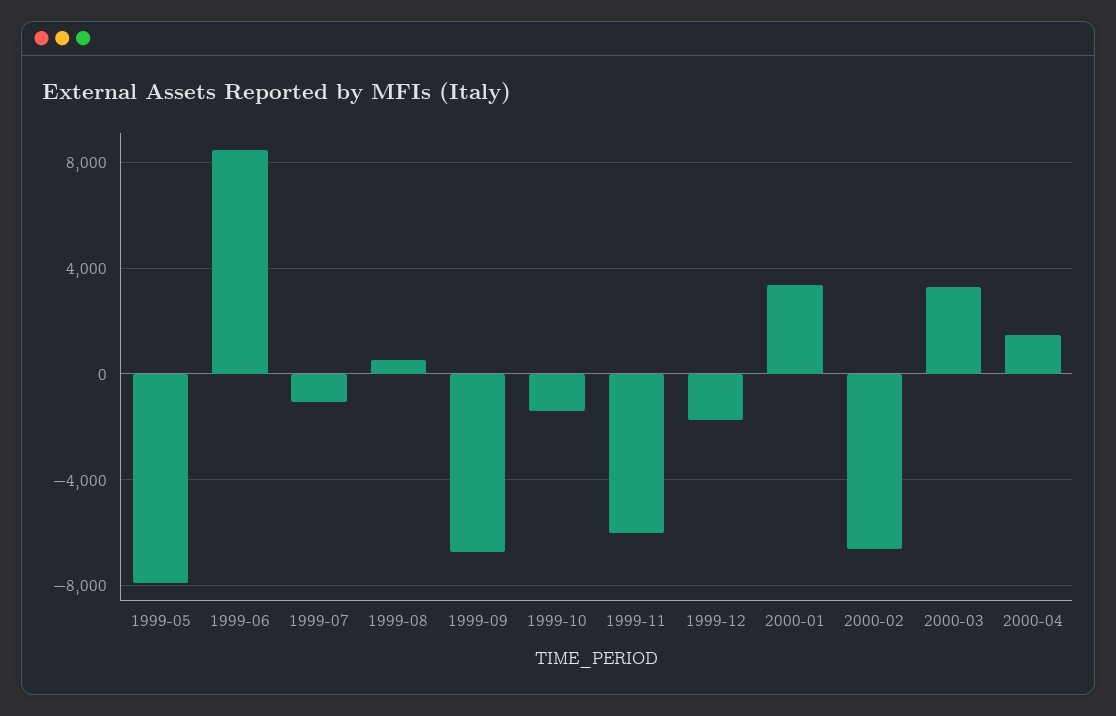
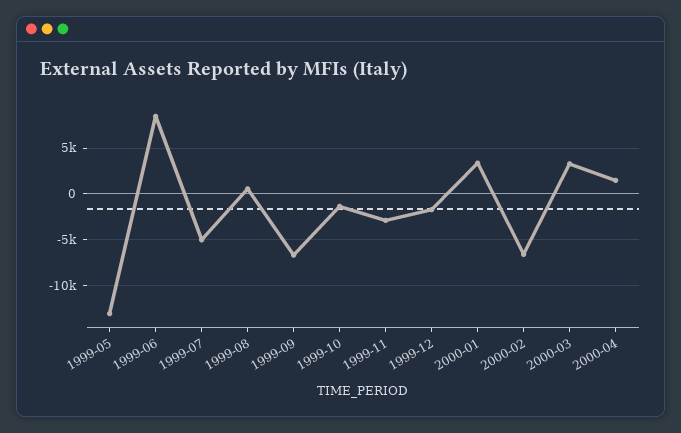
1999-05: -8000 -> -13000
1999-07: -1000 -> -5000
1999-11: -6000 -> -3000

